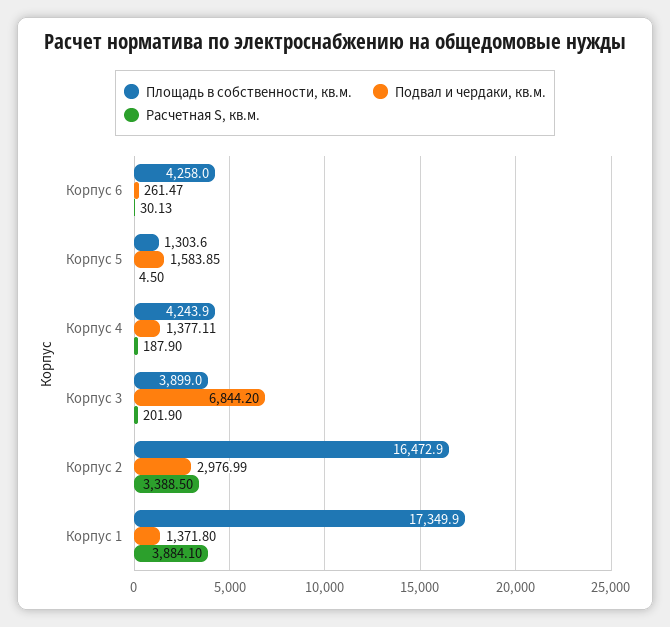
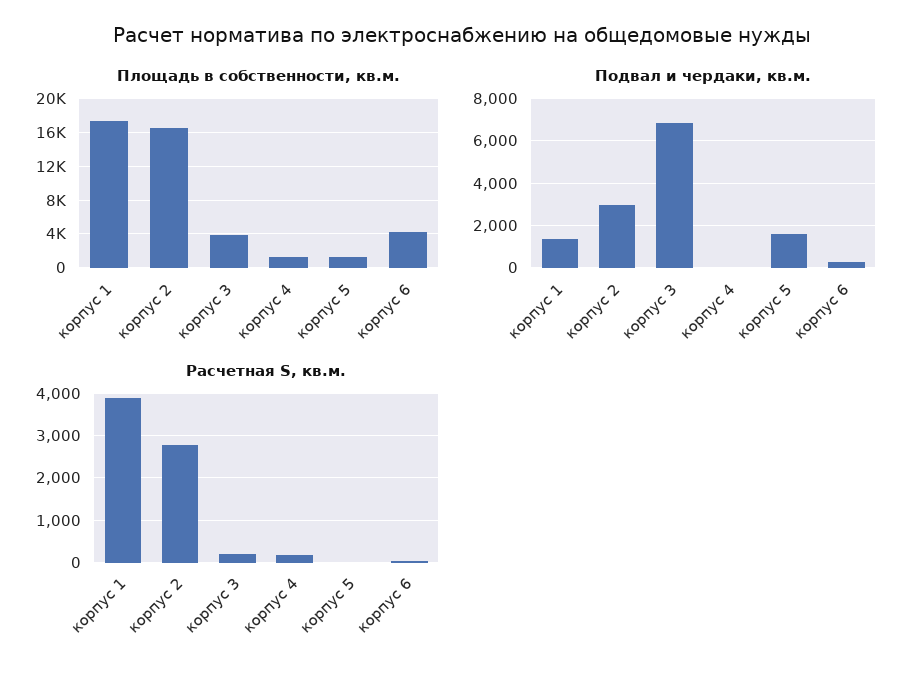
Площадь в собственности, кв.м., Корпус 4: 4243.9 -> 1000
Подвал и чердаки, кв.м., Корпус 4: 1377.11 -> 0
Расчетная S, кв.м., Корпус 2: 3388.5 -> 2800

